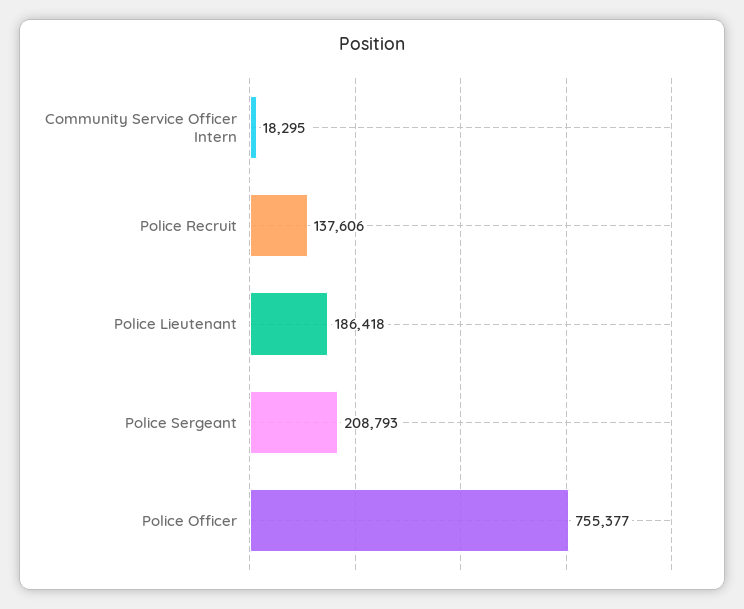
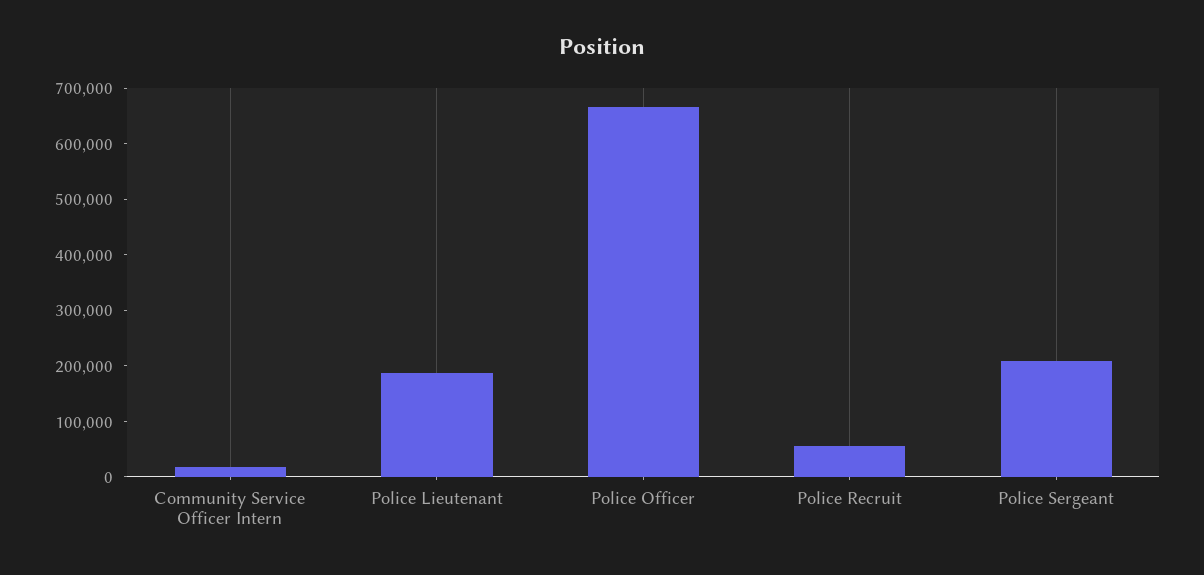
Police Recruit: 137606 -> 60000
Police Officer: 755377 -> 660000

